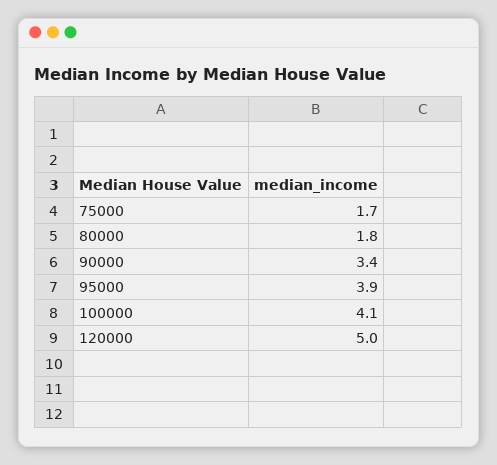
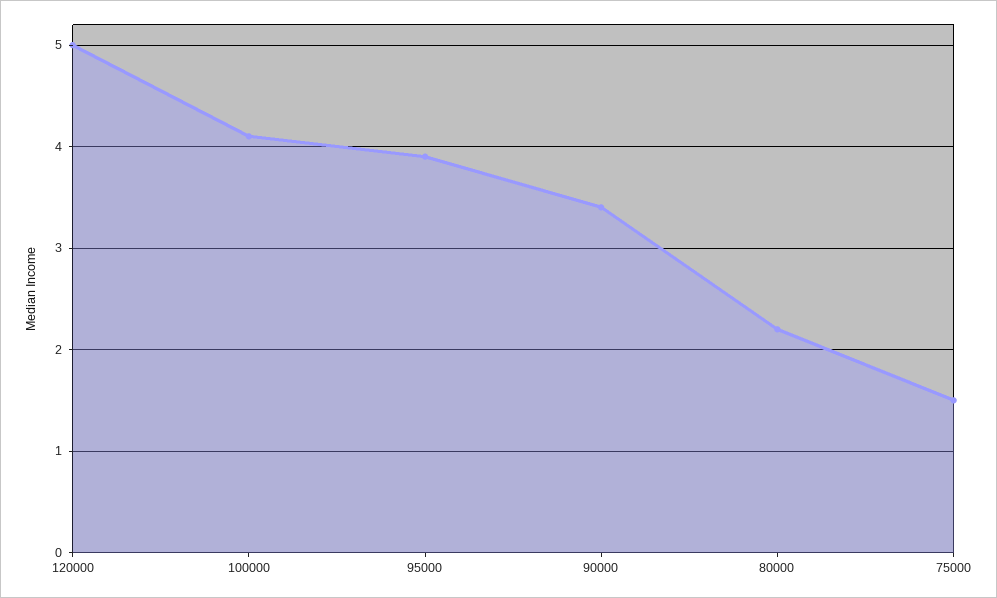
75000: 1.7 -> 1.5
80000: 1.8 -> 2.2

